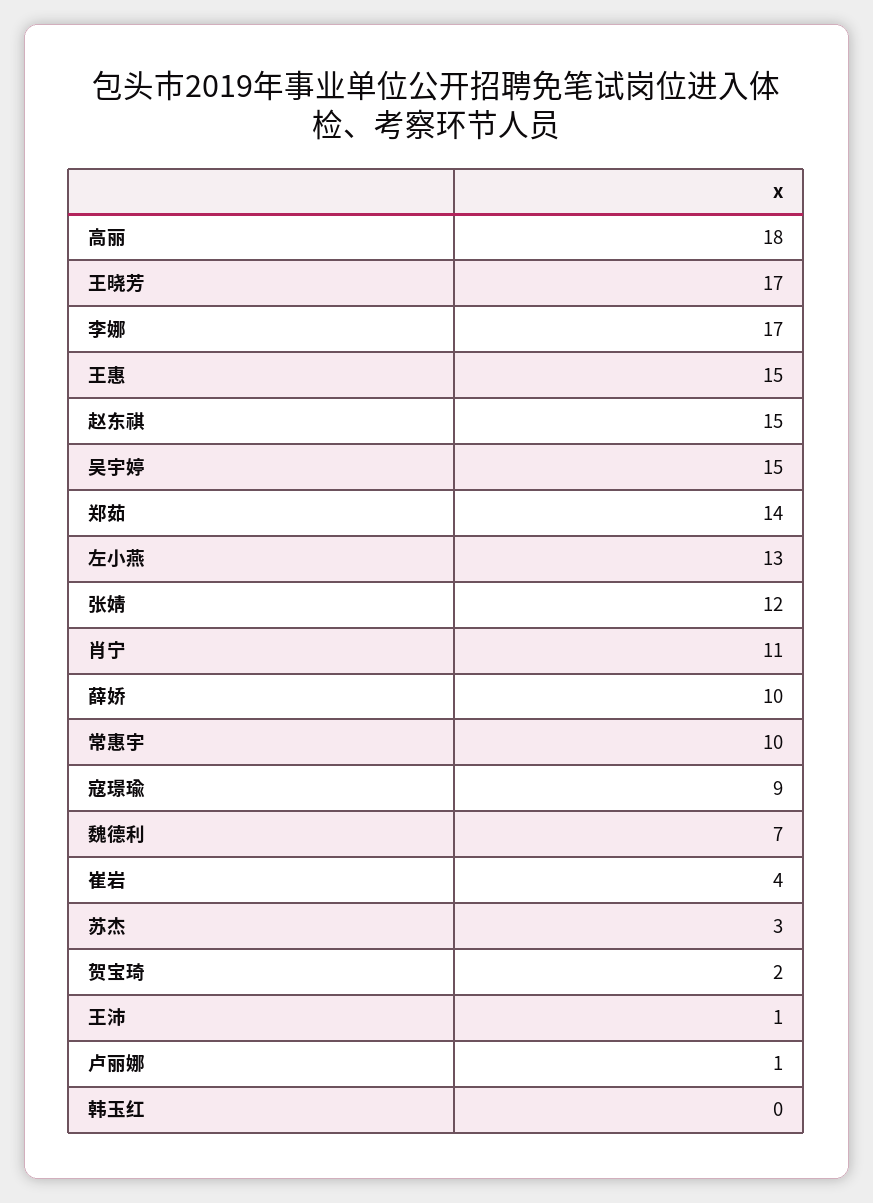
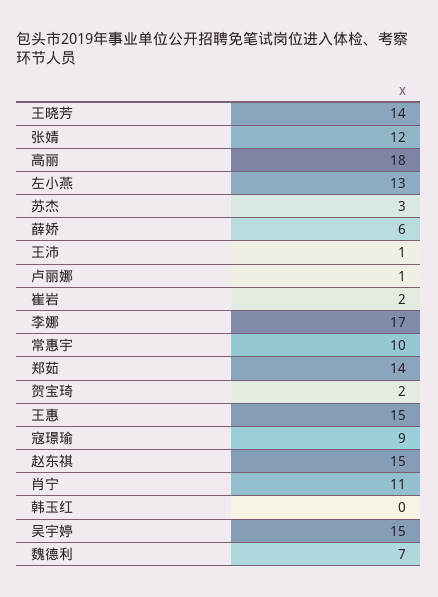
王晓芳: 17 -> 14
薛娇: 10 -> 6
崔岩: 4 -> 2

